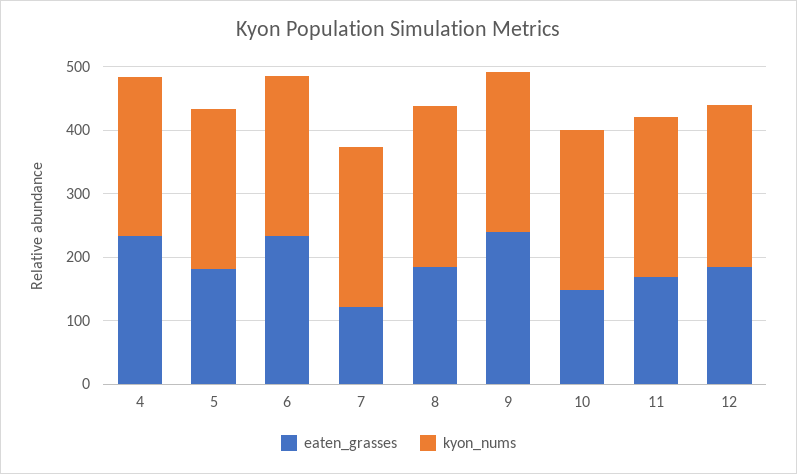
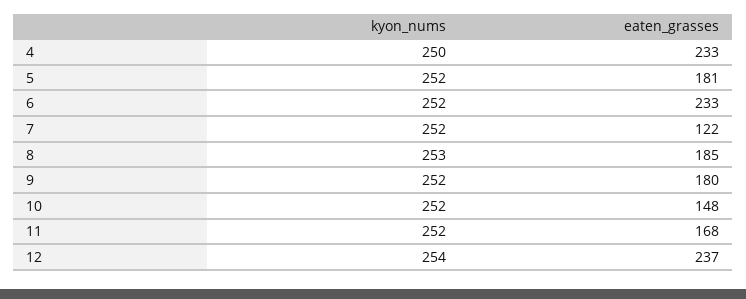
eaten_grasses, 9: 240 -> 180
eaten_grasses, 12: 180 -> 237

